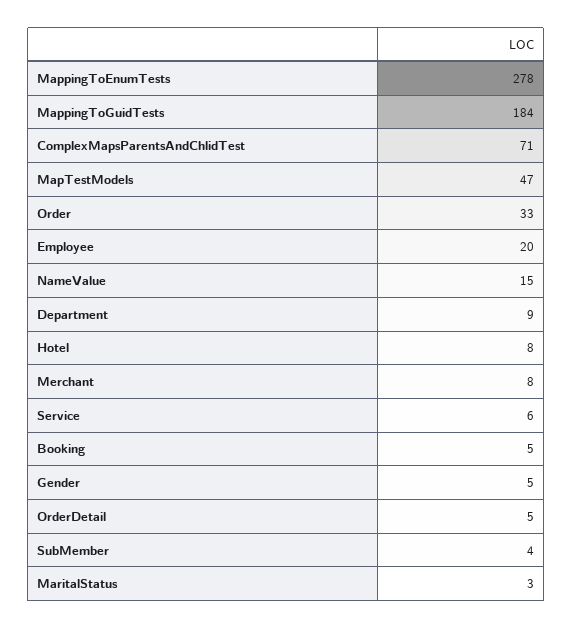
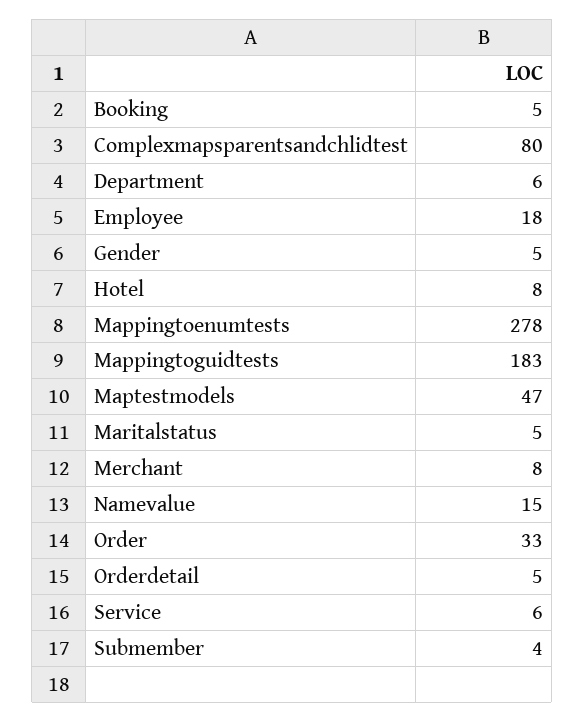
MappingToGuidTests: 184 -> 183
ComplexMapsParentsAndChlidTest: 71 -> 80
Employee: 20 -> 18
Department: 9 -> 6
MaritalStatus: 3 -> 5

